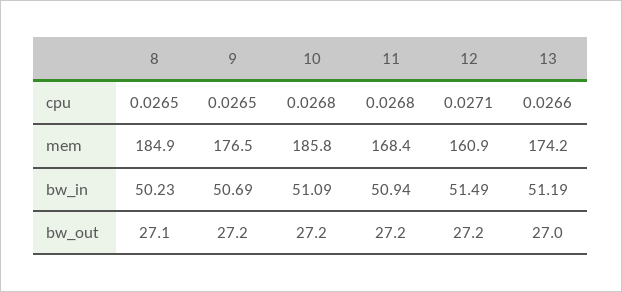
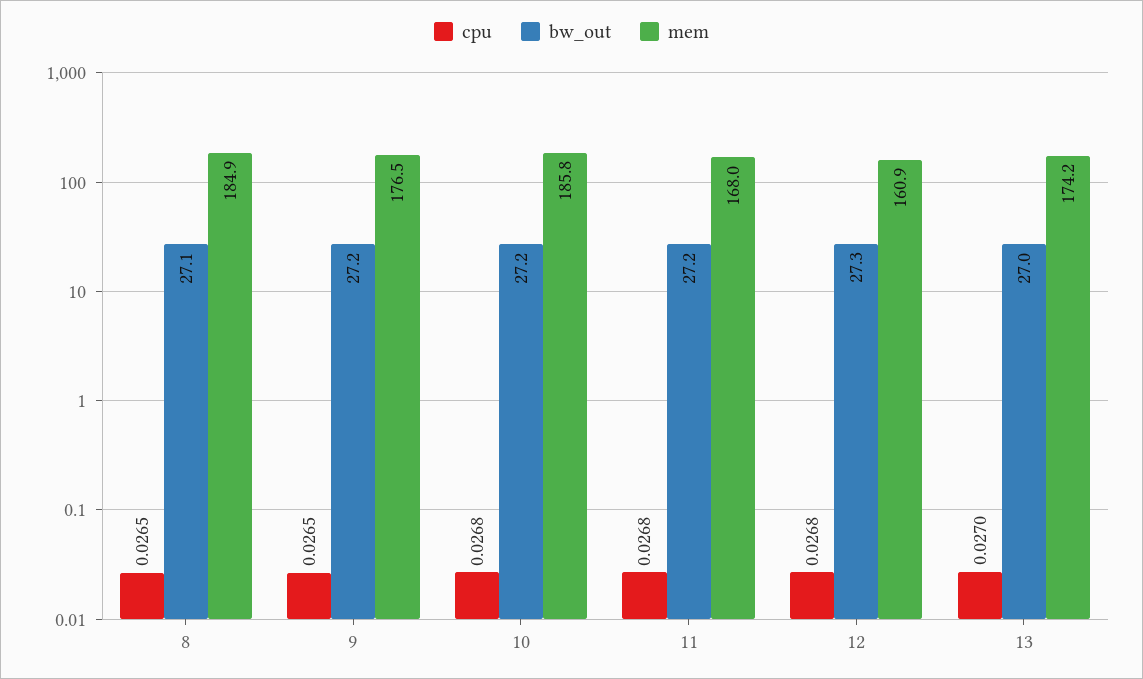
cpu, 12: 0.0271 -> 0.0268
cpu, 13: 0.0266 -> 0.027
mem, 11: 168.4 -> 168
bw_in, 8: 50.23 -> none
bw_in, 9: 50.69 -> none
bw_in, 10: 51.09 -> none
bw_in, 11: 50.94 -> none
bw_in, 12: 51.49 -> none
bw_in, 13: 51.19 -> none
bw_out, 12: 27.2 -> 27.3

